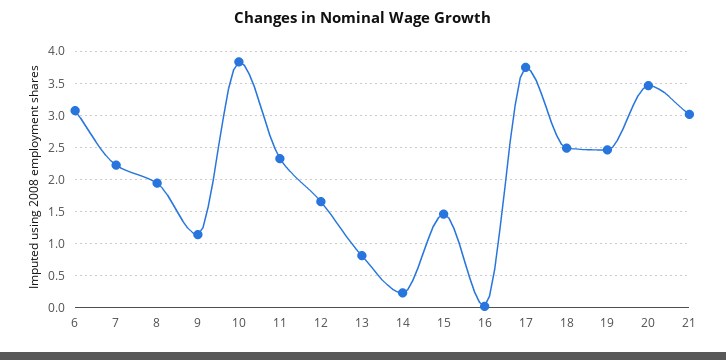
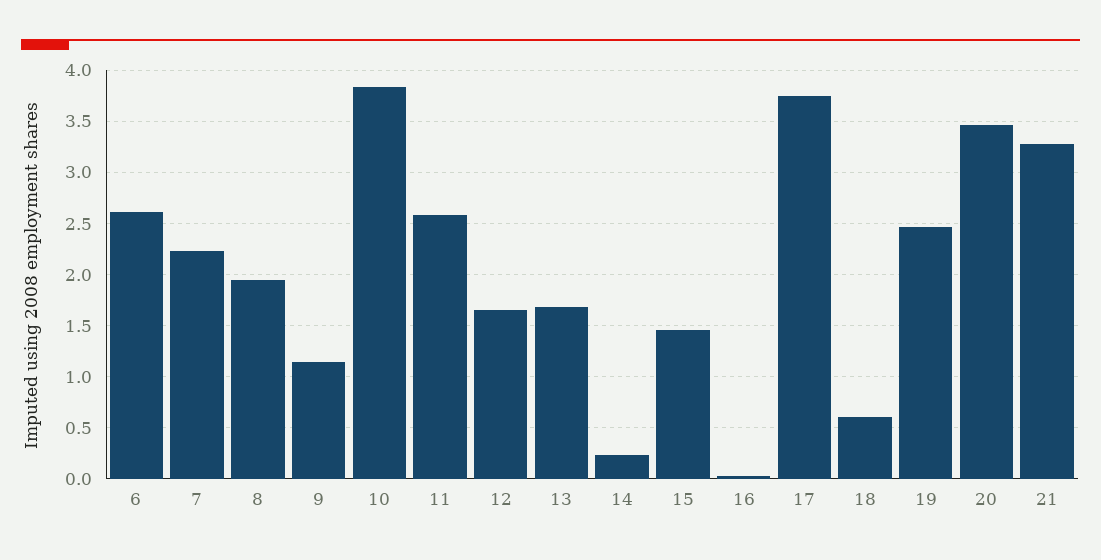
6: 3.1 -> 2.6
11: 2.3 -> 2.6
13: 0.8 -> 1.7
18: 2.5 -> 0.6
21: 3 -> 3.3

